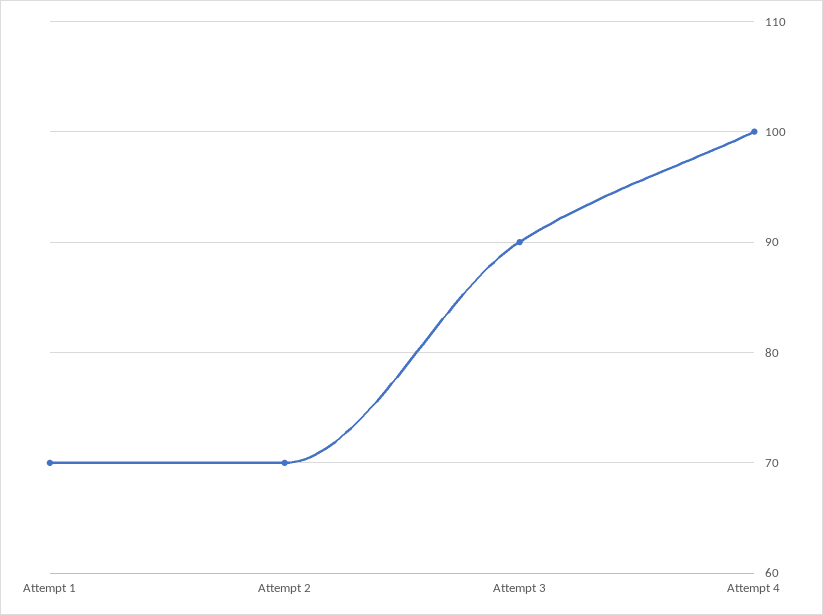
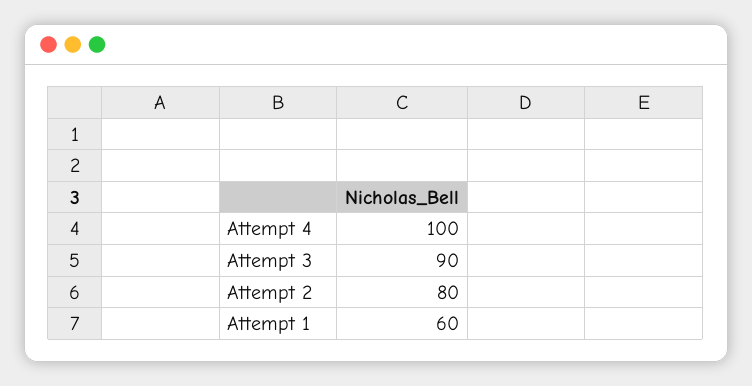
Attempt 1: 70 -> 60
Attempt 2: 70 -> 80

